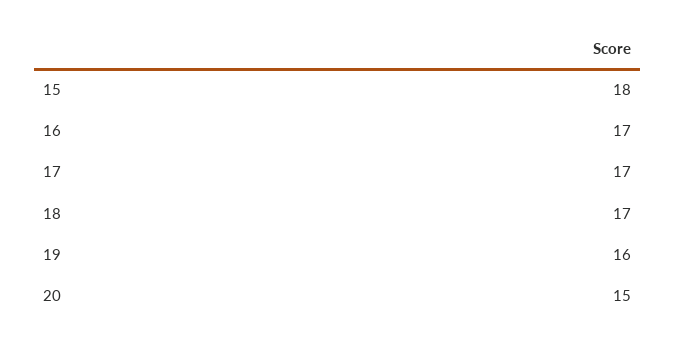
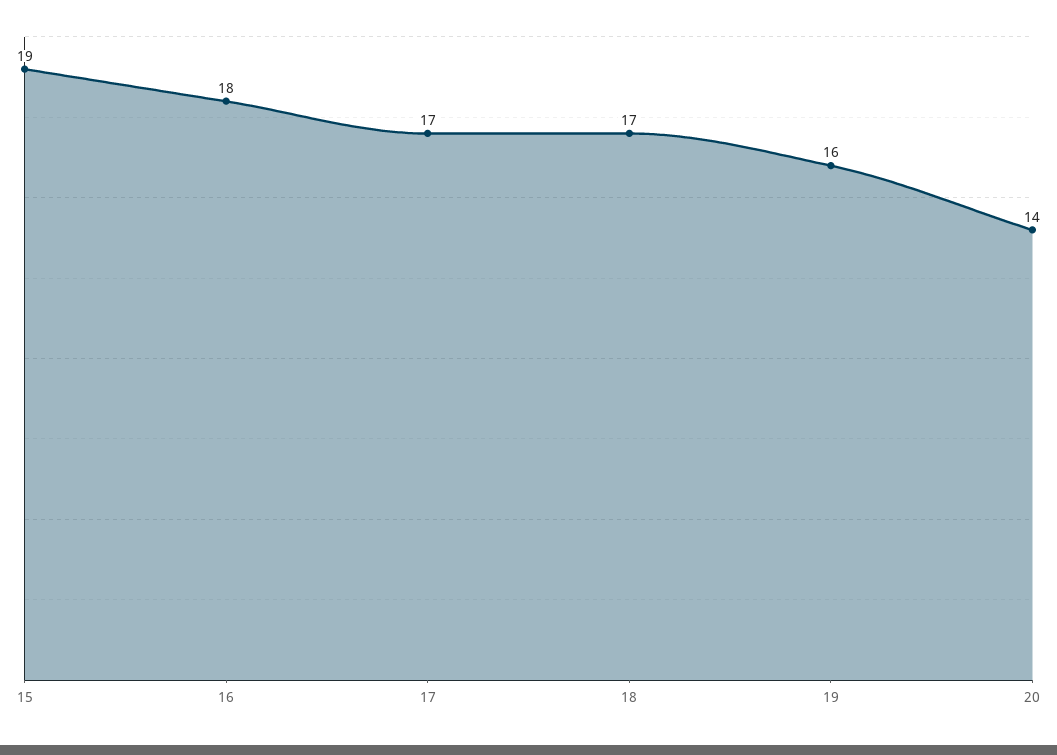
15: 18 -> 19
16: 17 -> 18
20: 15 -> 14

